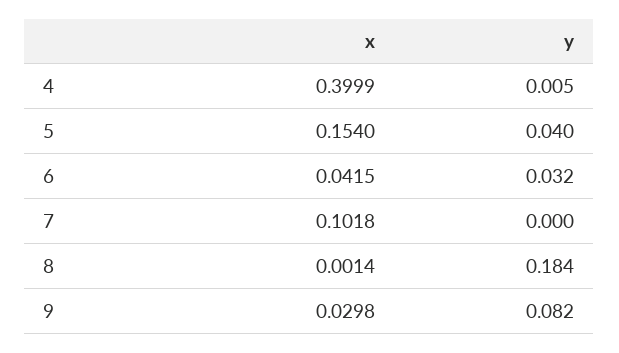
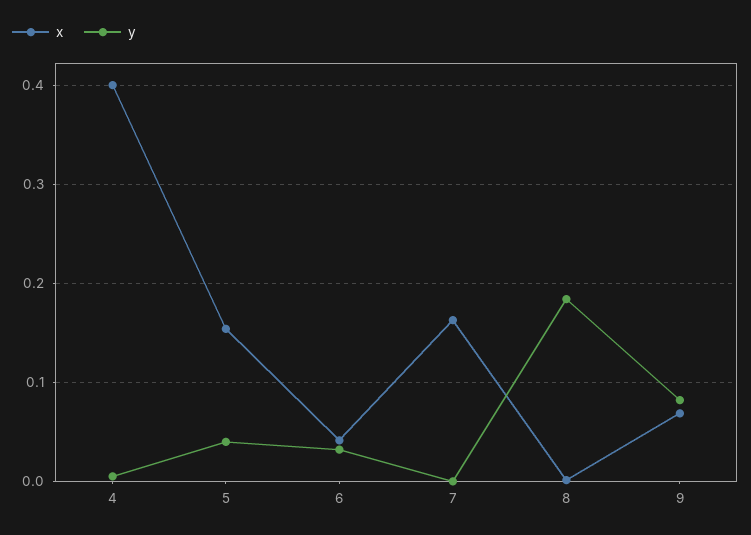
x, 7: 0.1018 -> 0.16
x, 9: 0.0298 -> 0.07

